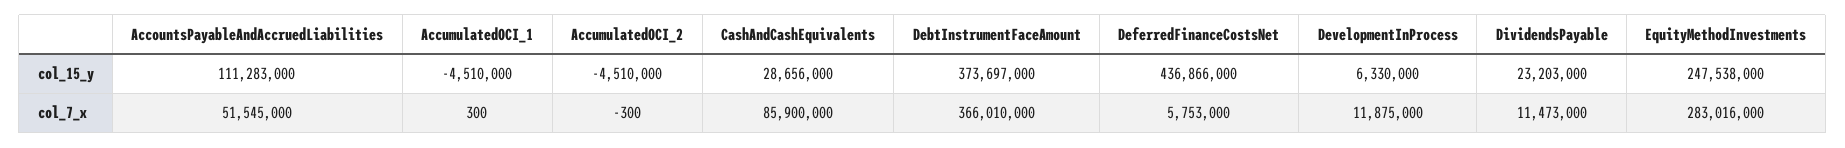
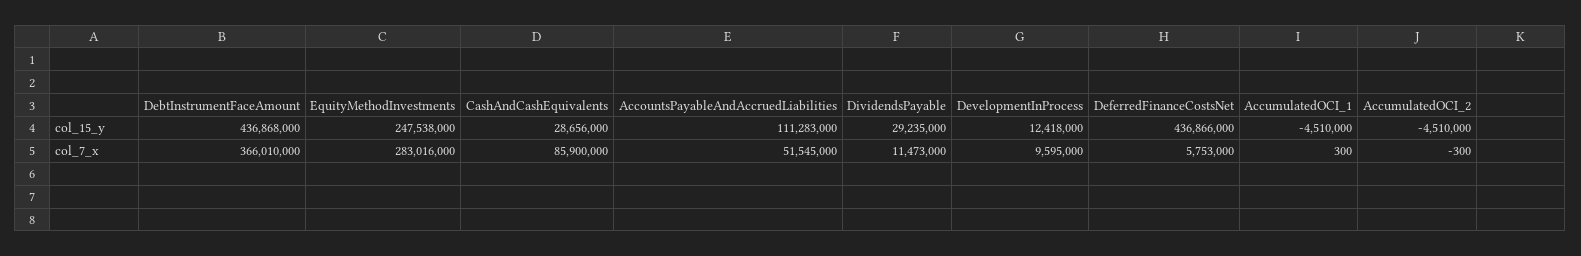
DebtInstrumentFaceAmount, col_15_y: 373697000 -> 436868000
DevelopmentInProcess, col_15_y: 6330000 -> 12418000
DividendsPayable, col_15_y: 23203000 -> 29235000
DevelopmentInProcess, col_7_x: 11875000 -> 9595000

